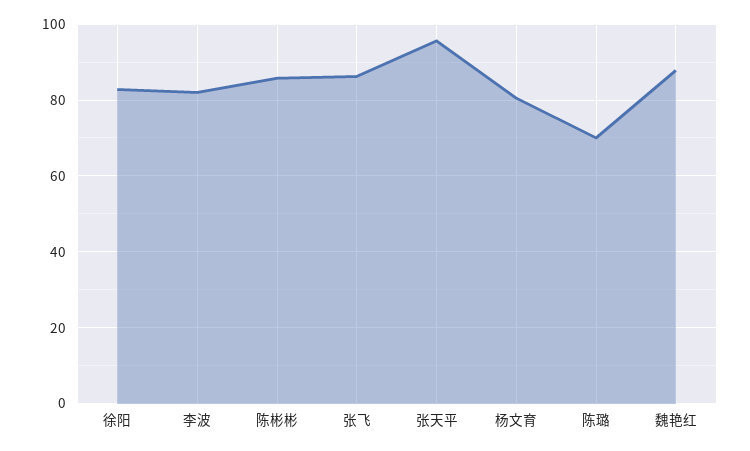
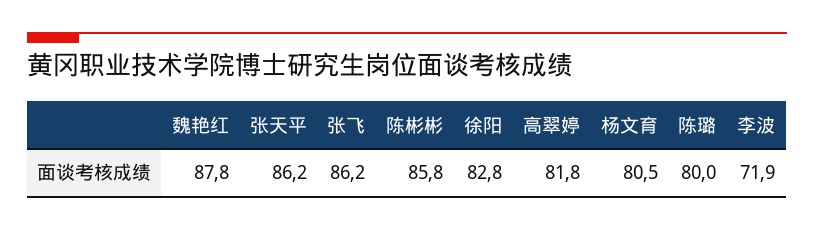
李波: 82 -> 71.9
张天平: 96 -> 86.2
陈璐: 70 -> 80
高翠婷: none -> 81.8

